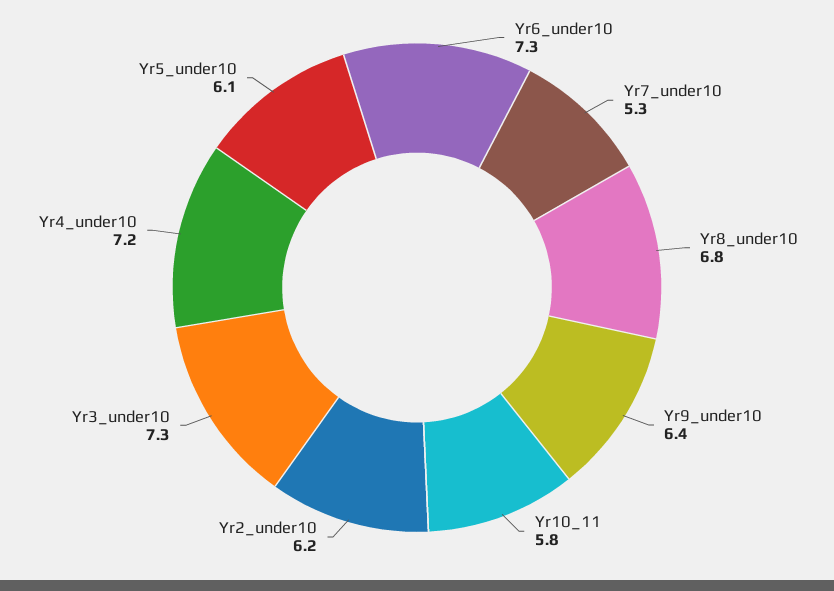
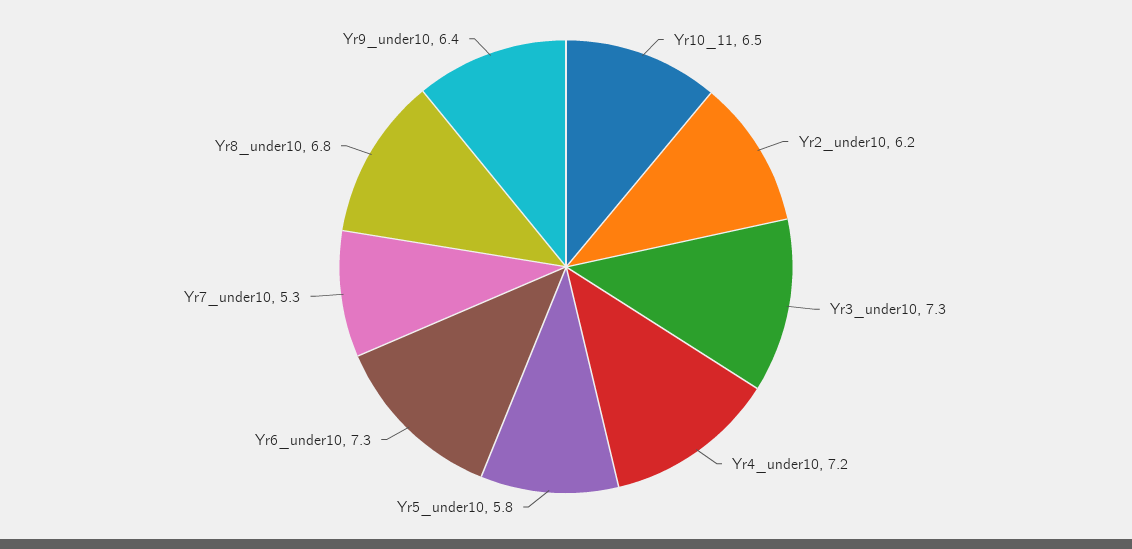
Yr10_11: 5.8 -> 6.5
Yr5_under10: 6.1 -> 5.8

